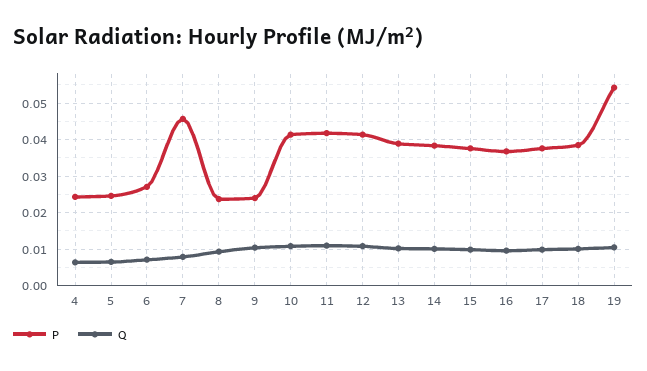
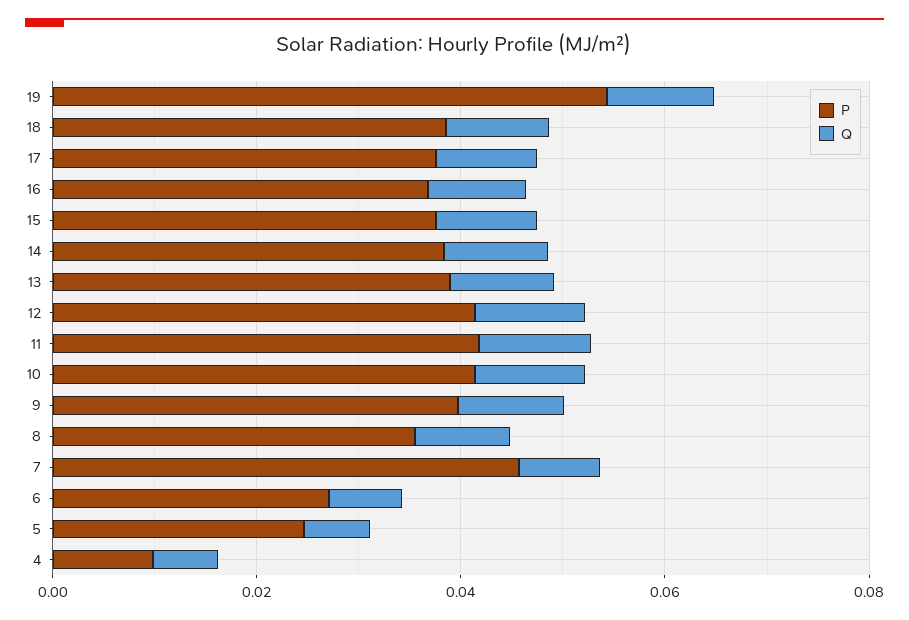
P, 4: 0.024 -> 0.01
P, 8: 0.024 -> 0.035
P, 9: 0.024 -> 0.04

